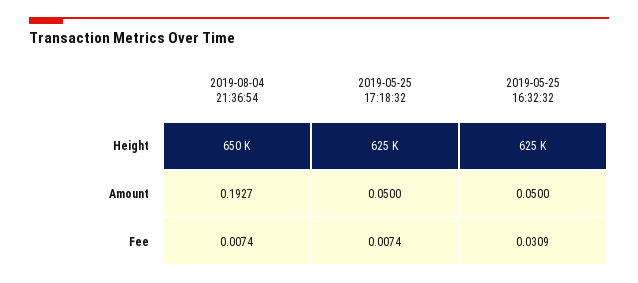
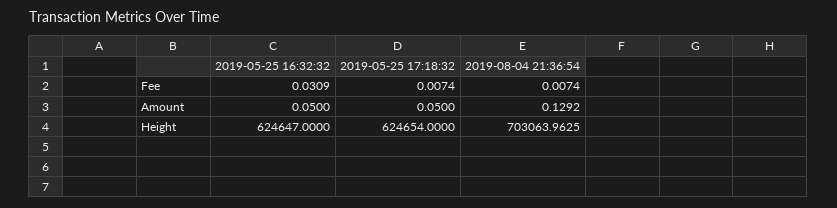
2019-08-04 21:36:54, Height: 650000 -> 703063.9625
2019-08-04 21:36:54, Amount: 0.1927 -> 0.1292

